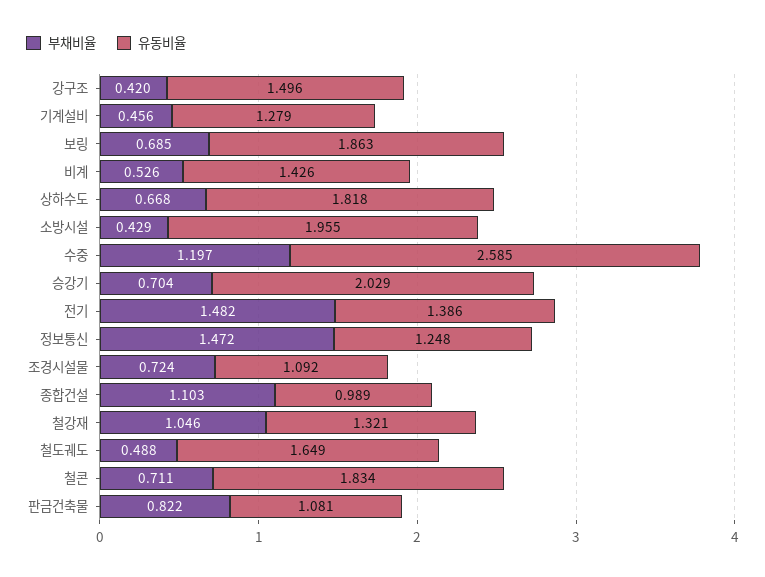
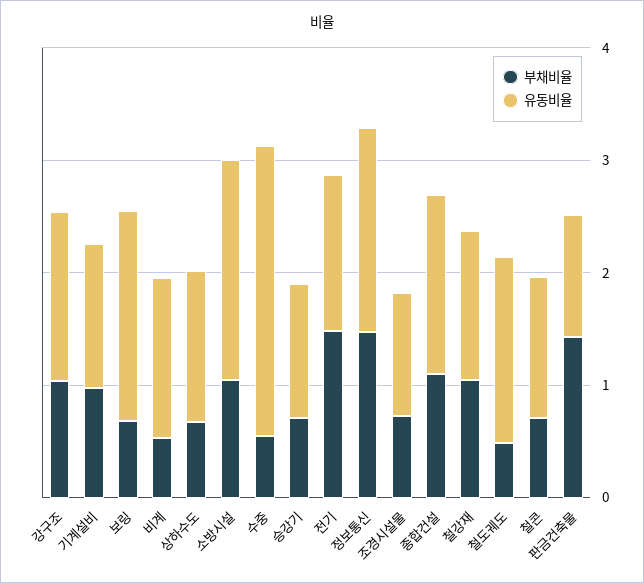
부채비율, 강구조: 0.42 -> 1
부채비율, 기계설비: 0.456 -> 1
유동비율, 상하수도: 1.818 -> 1.4
부채비율, 소방시설: 0.429 -> 1
부채비율, 수중: 1.197 -> 0.6
유동비율, 승강기: 2.029 -> 1.2
유동비율, 정보통신: 1.248 -> 1.8
유동비율, 종합건설: 0.989 -> 1.6
유동비율, 철콘: 1.834 -> 1.2
부채비율, 판금건축물: 0.822 -> 1.4

